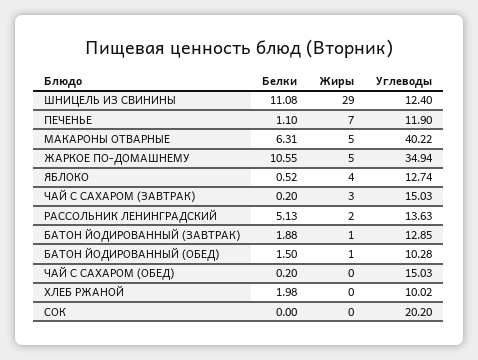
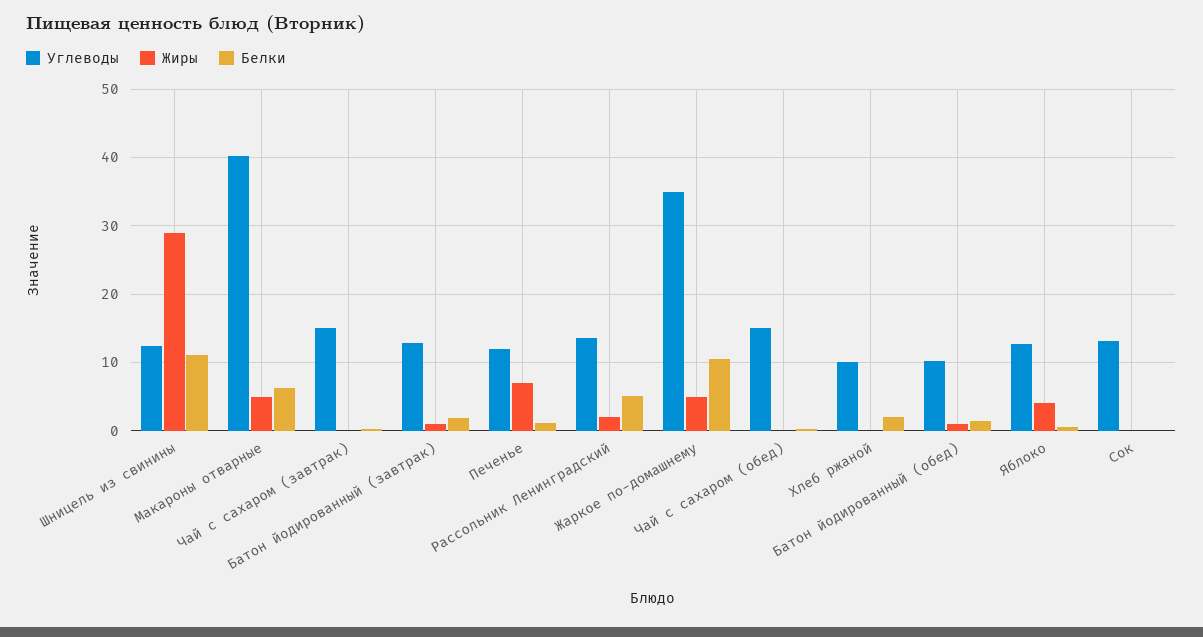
Жиры, ЧАЙ С САХАРОМ (ЗАВТРАК): 3 -> 0
Углеводы, СОК: 20.2 -> 13

